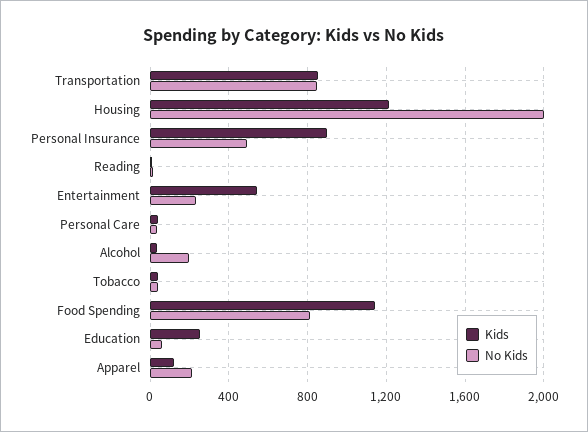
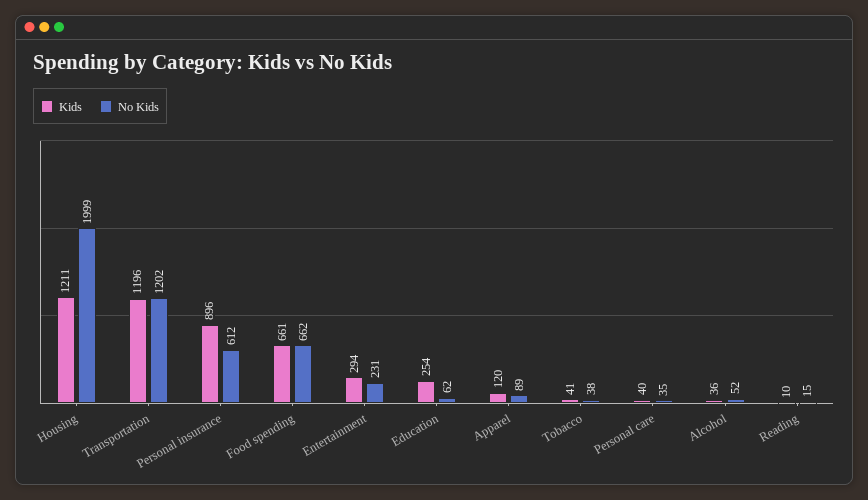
Kids, Transportation: 850 -> 1196
No Kids, Transportation: 850 -> 1202
No Kids, Personal Insurance: 500 -> 612
Kids, Entertainment: 550 -> 294
No Kids, Alcohol: 200 -> 52
Kids, Food Spending: 1150 -> 661
No Kids, Food Spending: 800 -> 662
No Kids, Apparel: 200 -> 89

